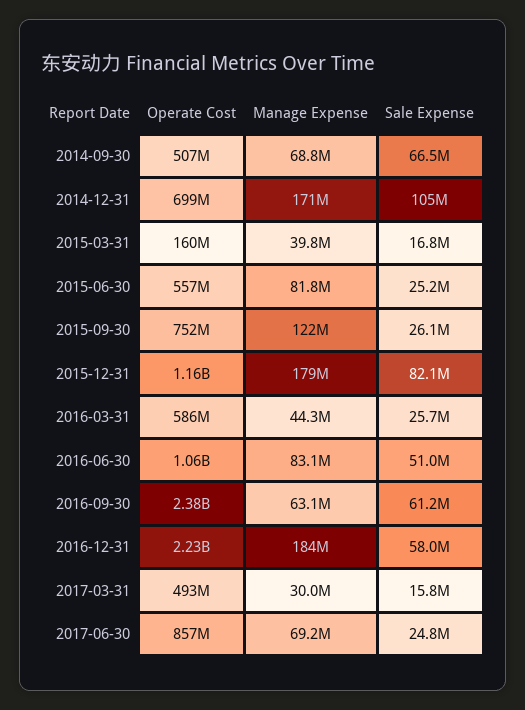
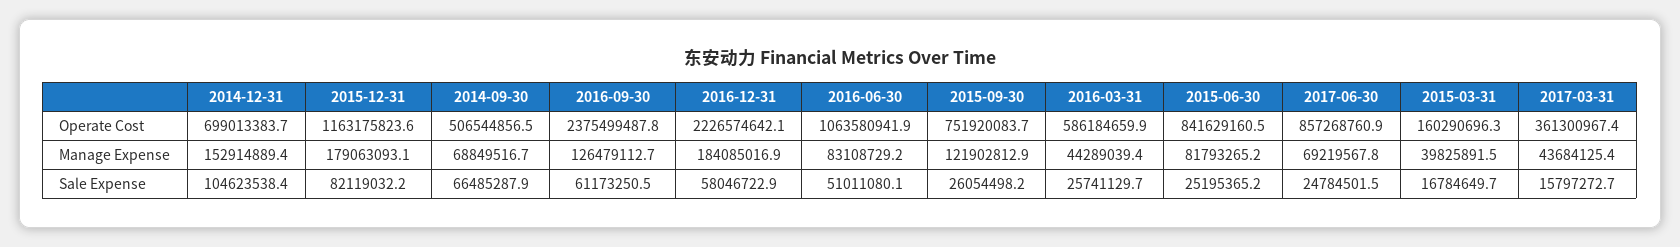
Manage Expense, 2014-12-31: 171000000 -> 152914889.4
Operate Cost, 2015-06-30: 557000000 -> 841629160.5
Manage Expense, 2016-09-30: 63100000 -> 126479112.7
Operate Cost, 2017-03-31: 493000000 -> 361300967.4
Manage Expense, 2017-03-31: 30000000 -> 43684125.4

